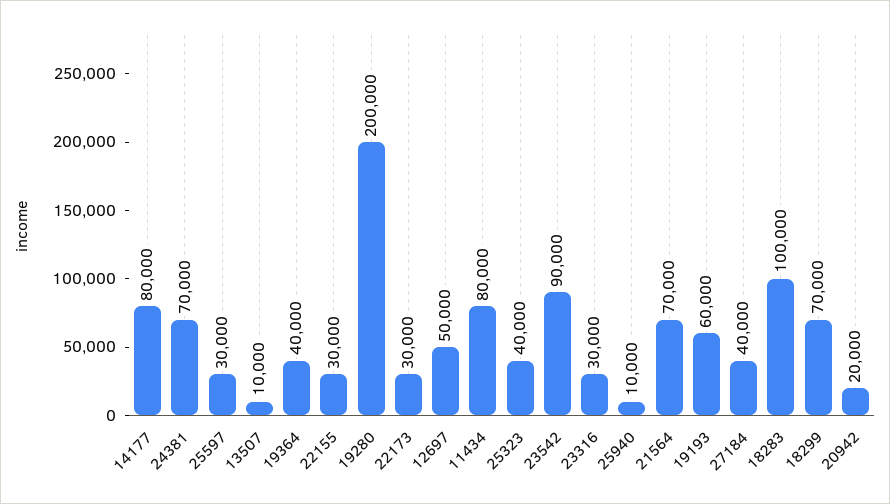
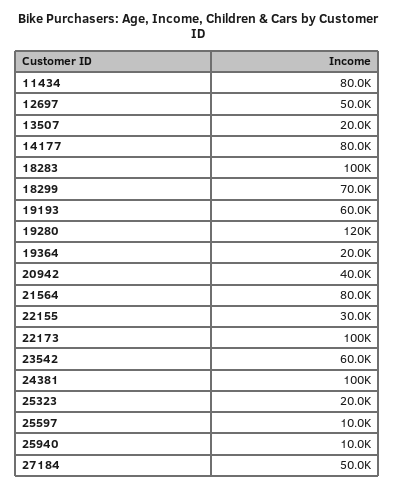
24381: 70000 -> 100000
25597: 30000 -> 10000
13507: 10000 -> 20000
19364: 40000 -> 20000
19280: 200000 -> 120000
22173: 30000 -> 100000
25323: 40000 -> 20000
23542: 90000 -> 60000
23316: 30000 -> none
21564: 70000 -> 80000
27184: 40000 -> 50000
20942: 20000 -> 40000

